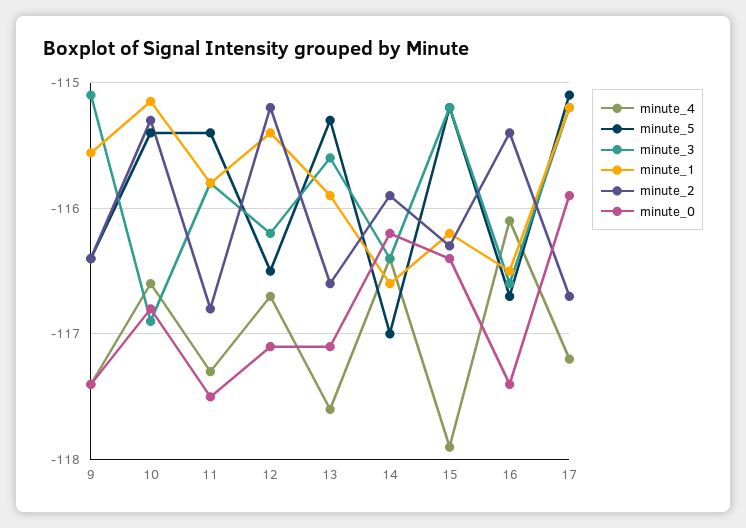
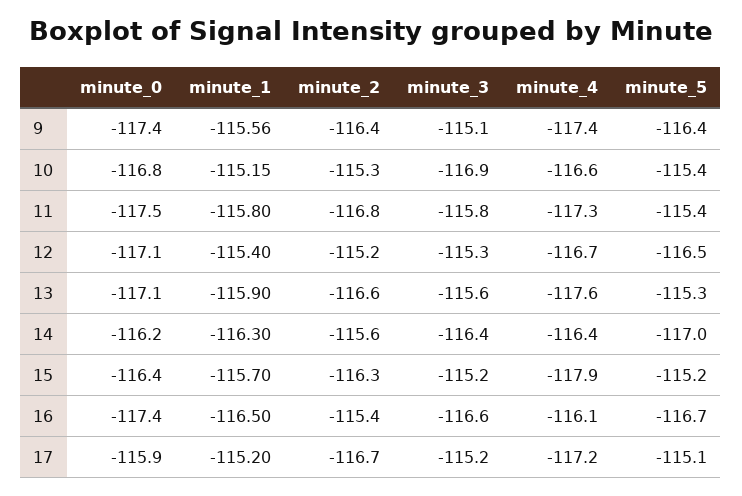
minute_3, 12: -116.2 -> -115.3
minute_1, 14: -116.6 -> -116.3
minute_2, 14: -115.9 -> -115.6
minute_1, 15: -116.2 -> -115.7

